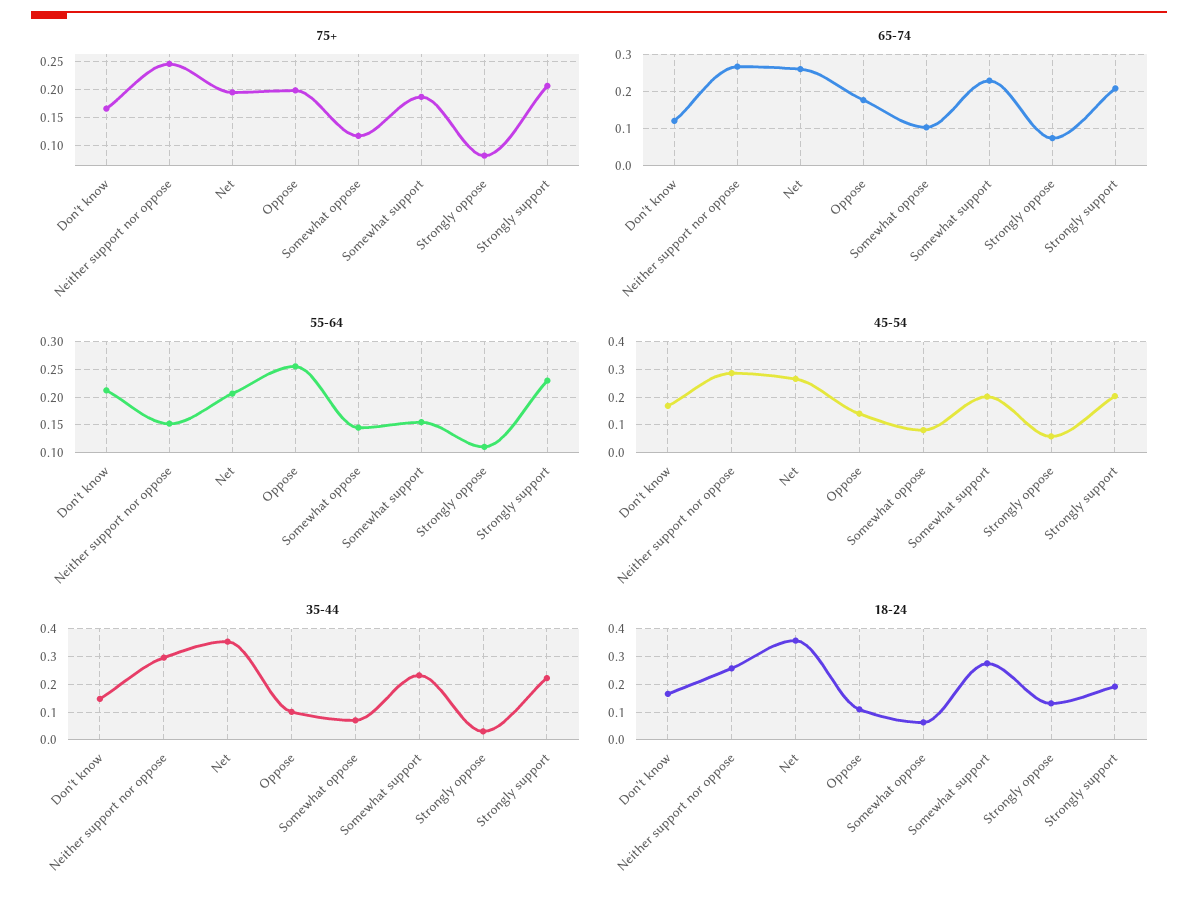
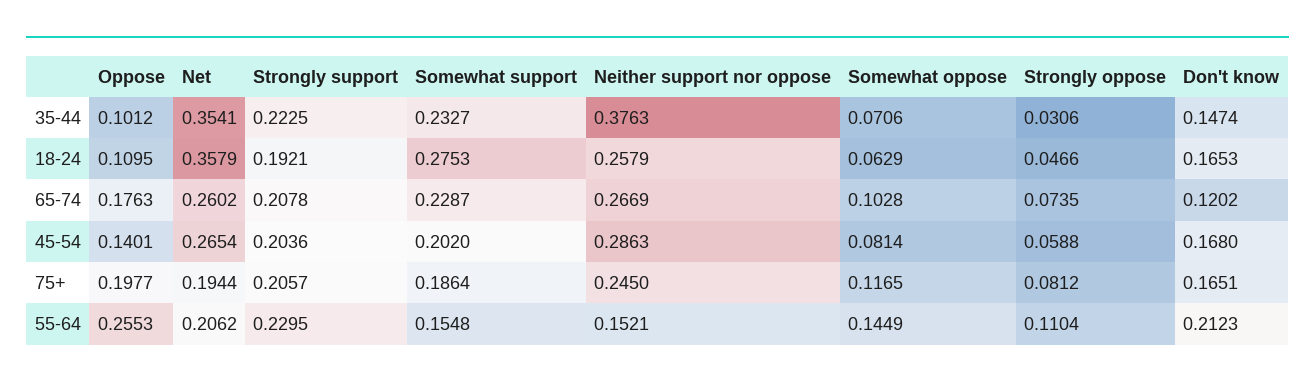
35-44, Neither support nor oppose: 0.3 -> 0.3763
18-24, Strongly oppose: 0.125 -> 0.0466

